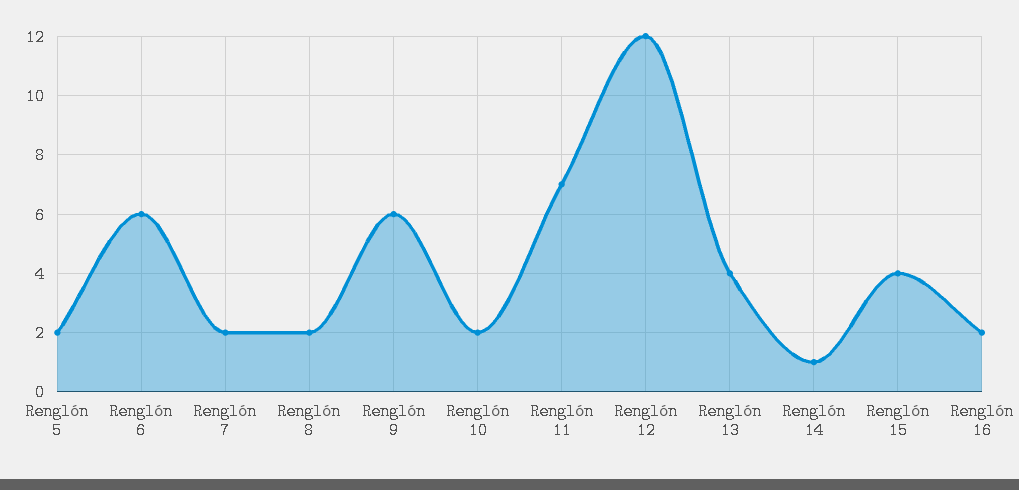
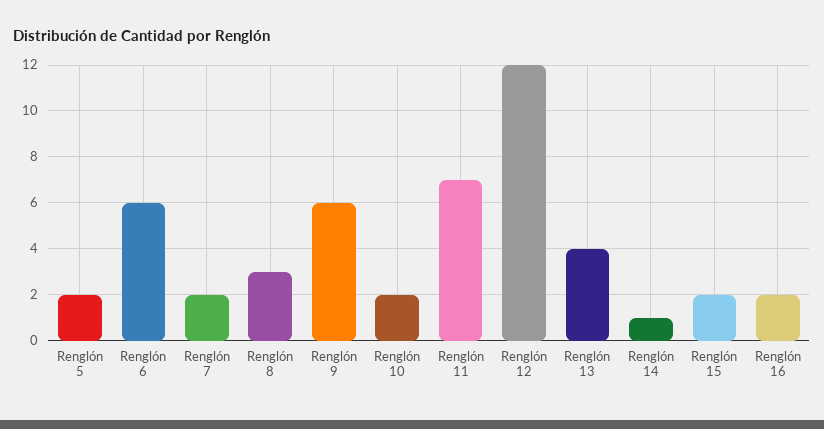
Renglón 8: 2 -> 3
Renglón 15: 4 -> 2

